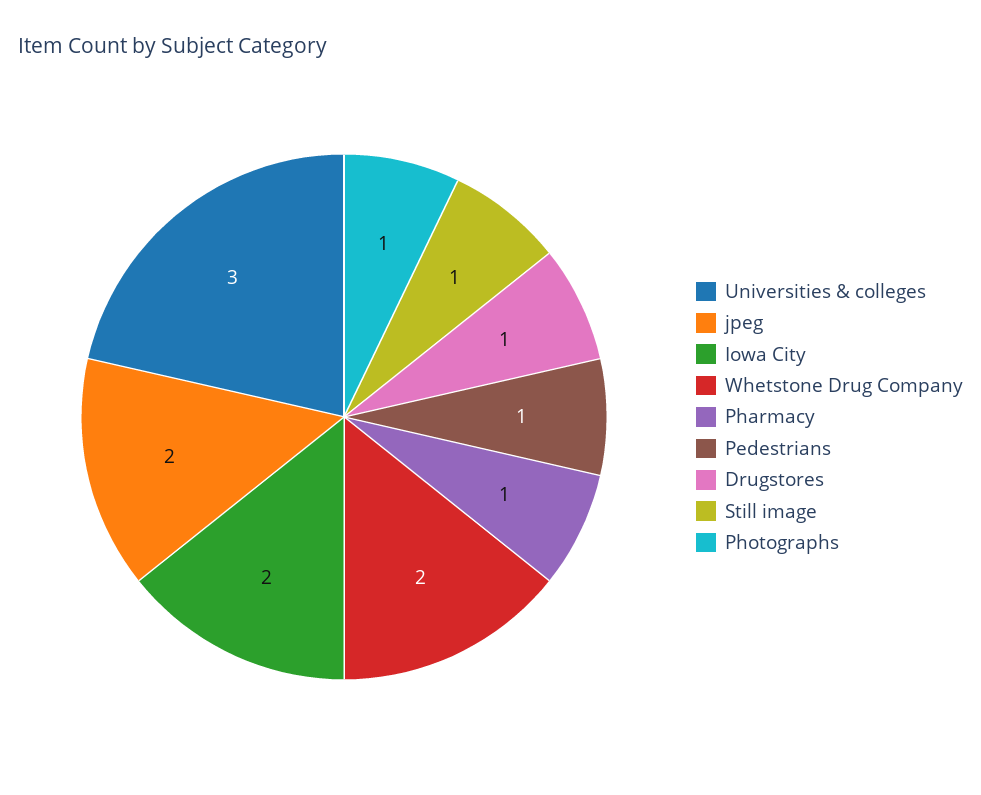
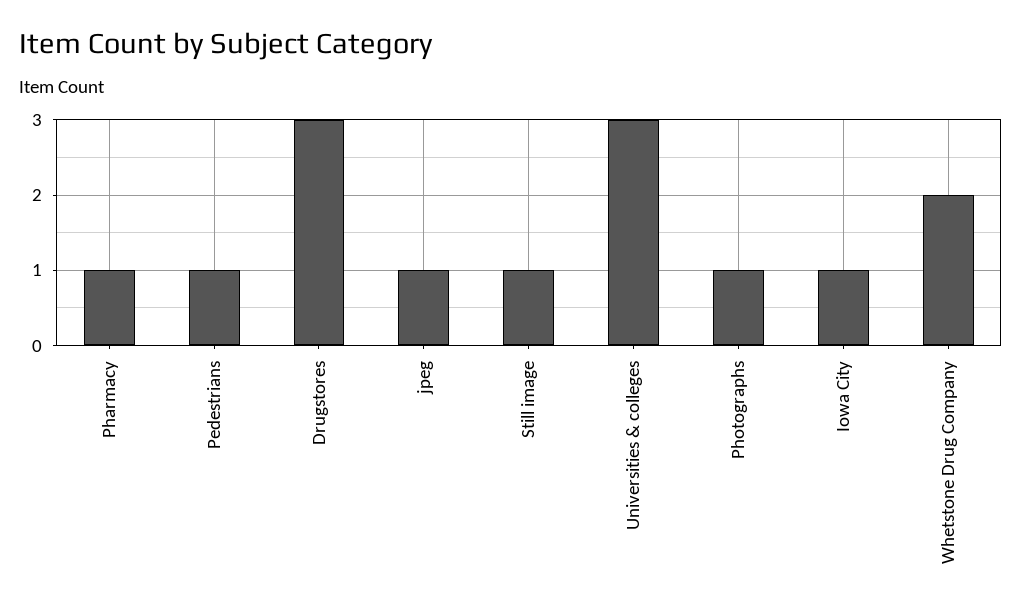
jpeg: 2 -> 1
Iowa City: 2 -> 1
Drugstores: 1 -> 3

